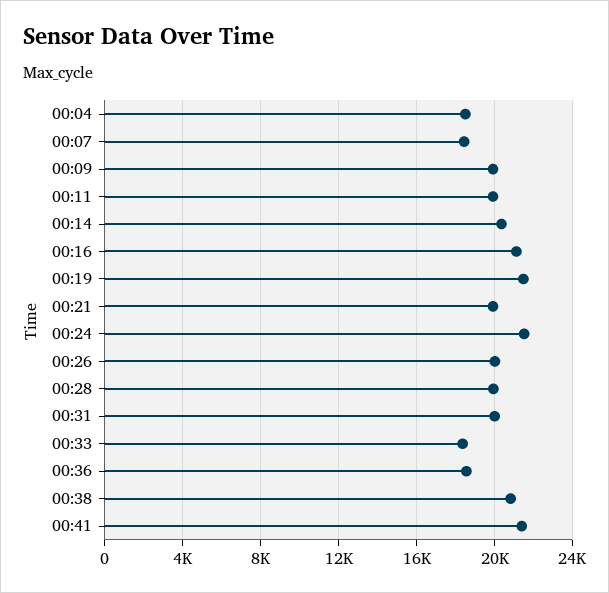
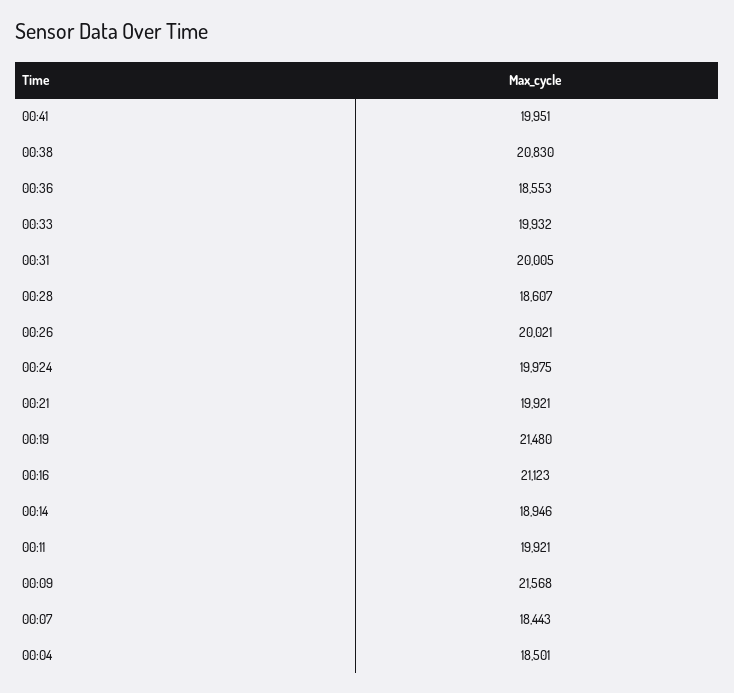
00:09: 20000 -> 21568
00:14: 20500 -> 18946
00:24: 21500 -> 19975
00:28: 20000 -> 18607
00:33: 18500 -> 19932
00:41: 21500 -> 19951

